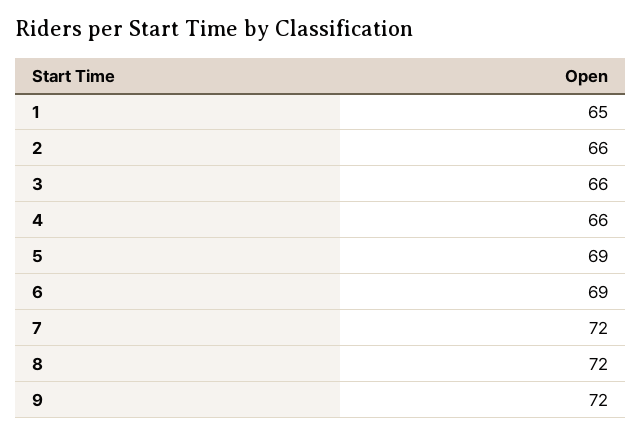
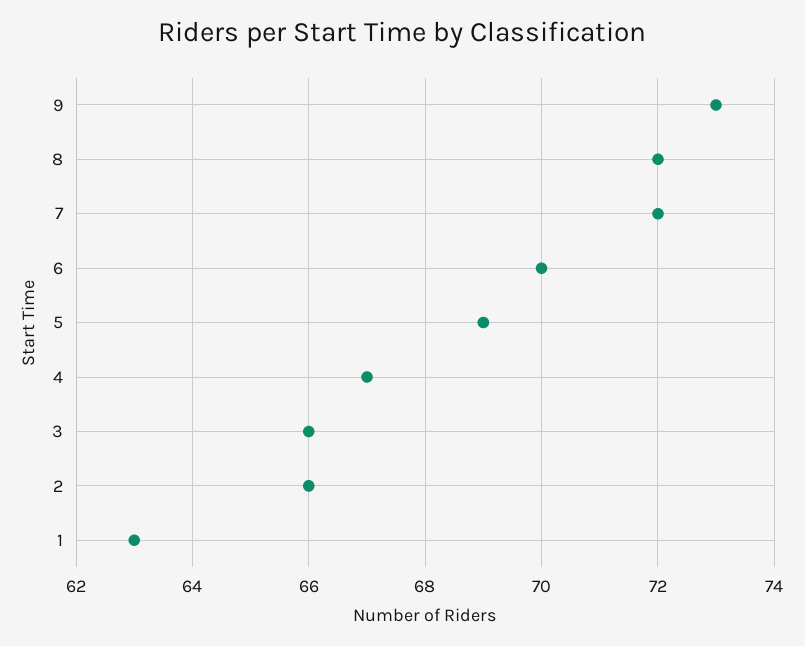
1: 65 -> 63
4: 66 -> 67
6: 69 -> 70
9: 72 -> 73

